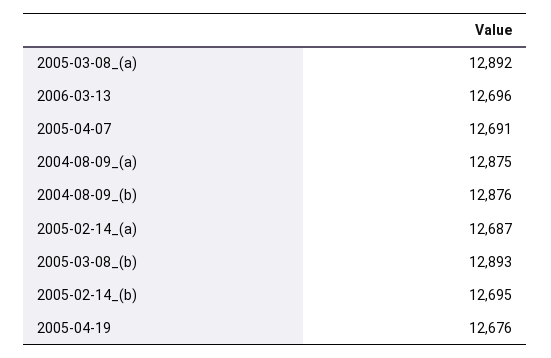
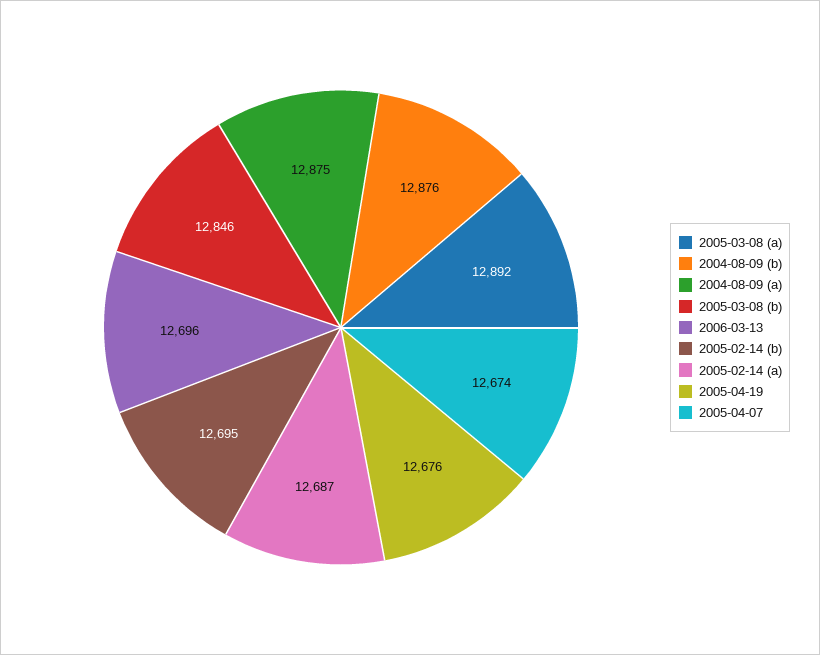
2005-04-07: 12691 -> 12674
2005-03-08_(b): 12893 -> 12846

